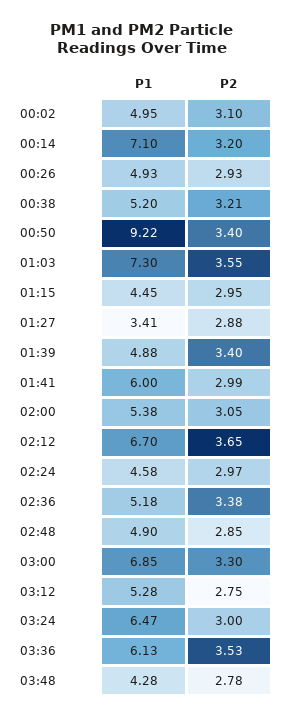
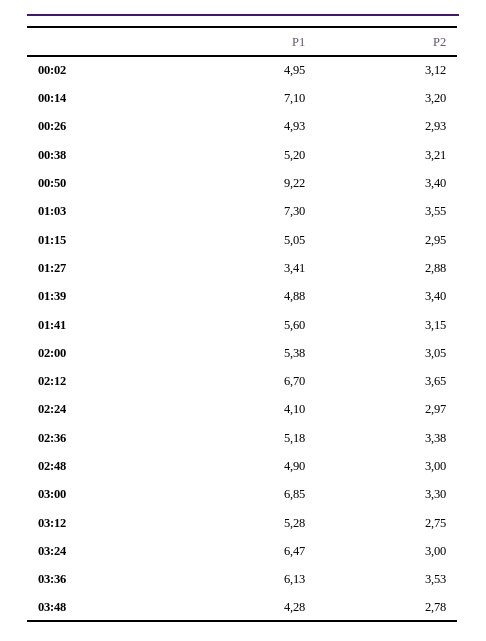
P2, 00:02: 3.1 -> 3.12
P1, 01:15: 4.45 -> 5.05
P1, 01:41: 6 -> 5.6
P2, 01:41: 2.99 -> 3.15
P1, 02:24: 4.58 -> 4.1
P2, 02:48: 2.85 -> 3

